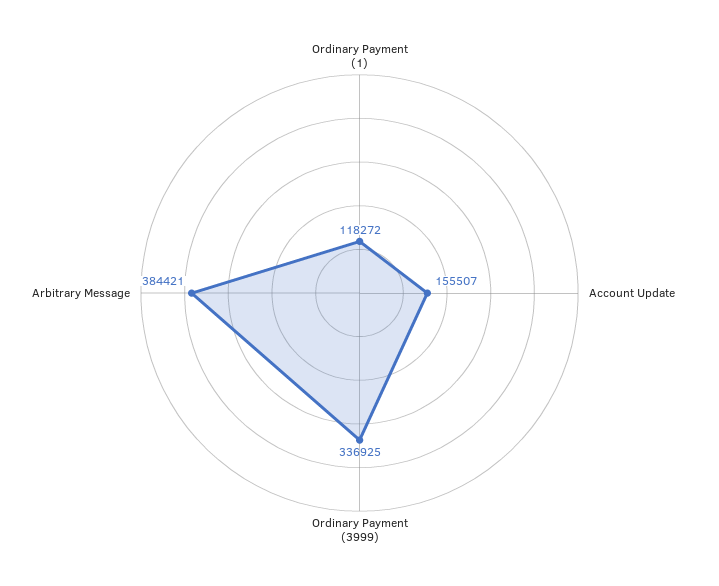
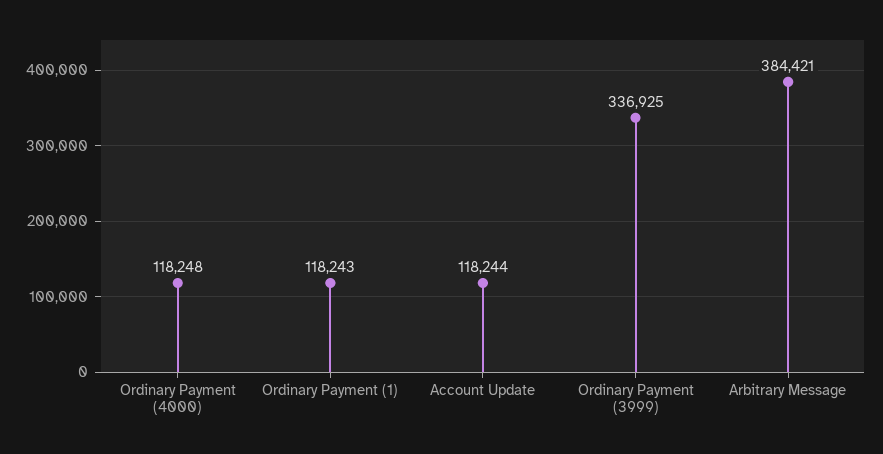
Ordinary Payment (1): 118272 -> 118243
Account Update: 155507 -> 118244
Ordinary Payment (4000): none -> 118248

